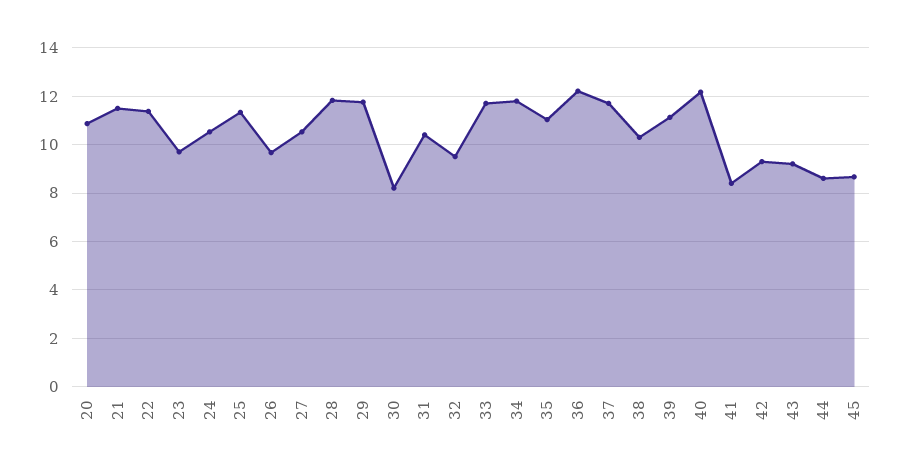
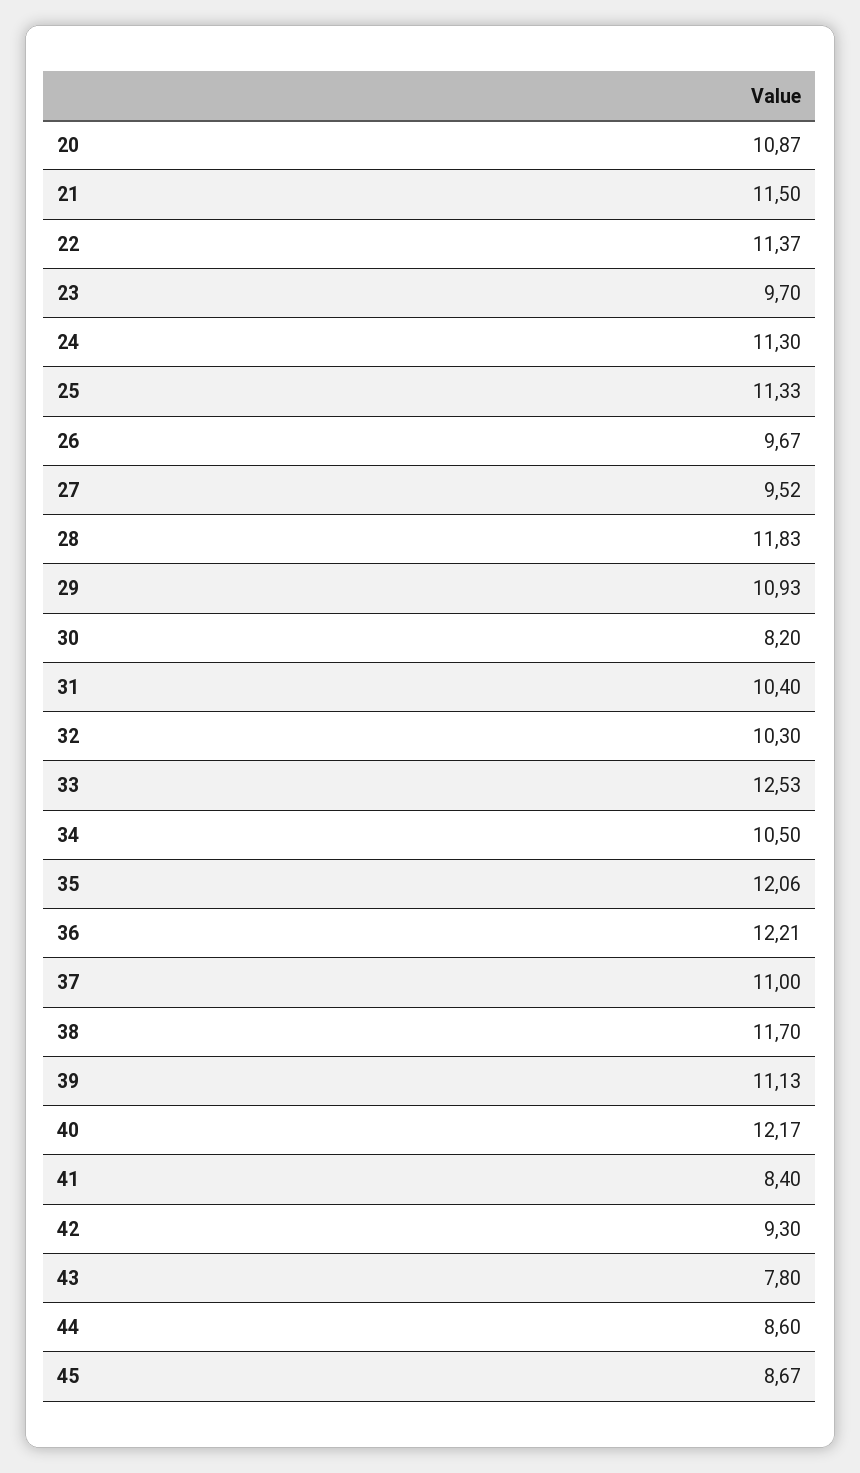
24: 10.5 -> 11.3
27: 10.5 -> 9.52
29: 11.75 -> 10.93
32: 9.5 -> 10.3
33: 11.75 -> 12.53
34: 11.75 -> 10.5
35: 11 -> 12.06
37: 11.75 -> 11
38: 10.25 -> 11.7
43: 9.25 -> 7.8

